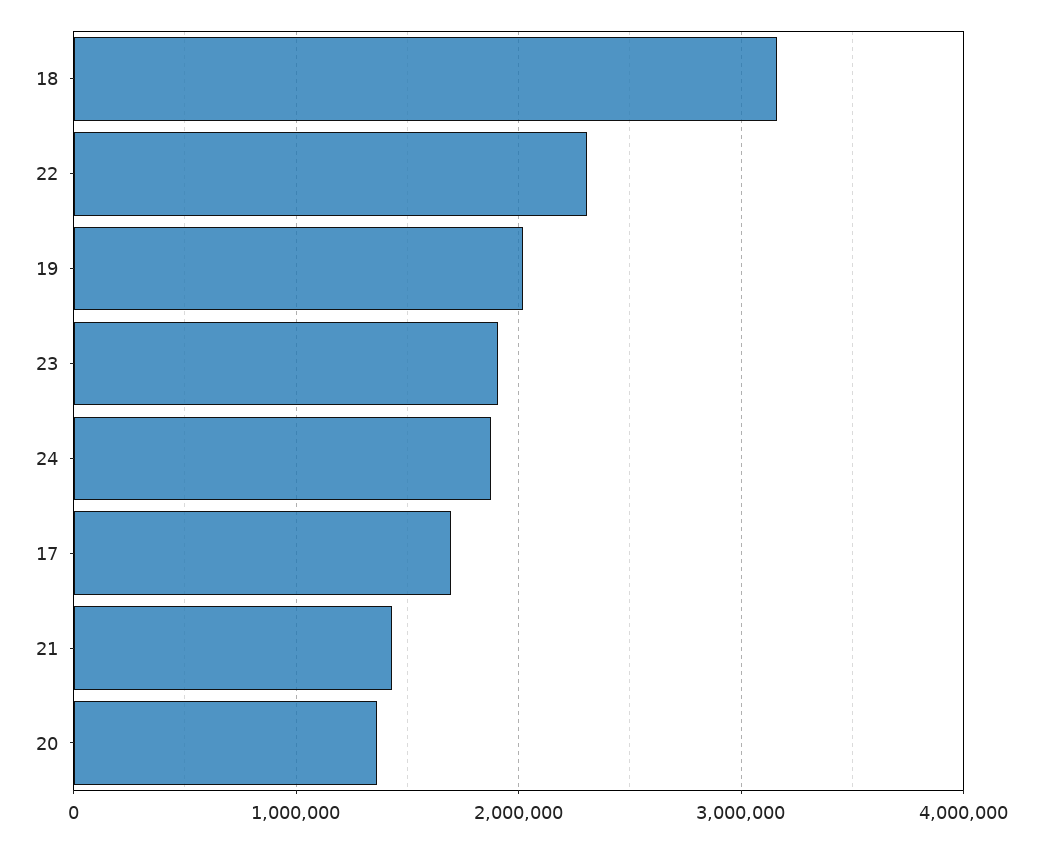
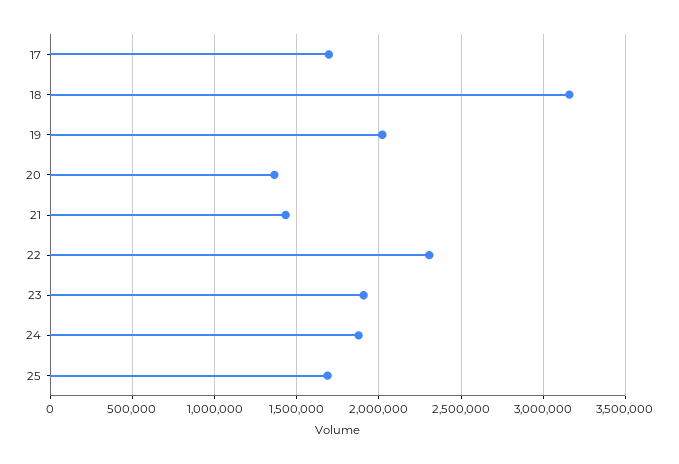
25: none -> 1700000

